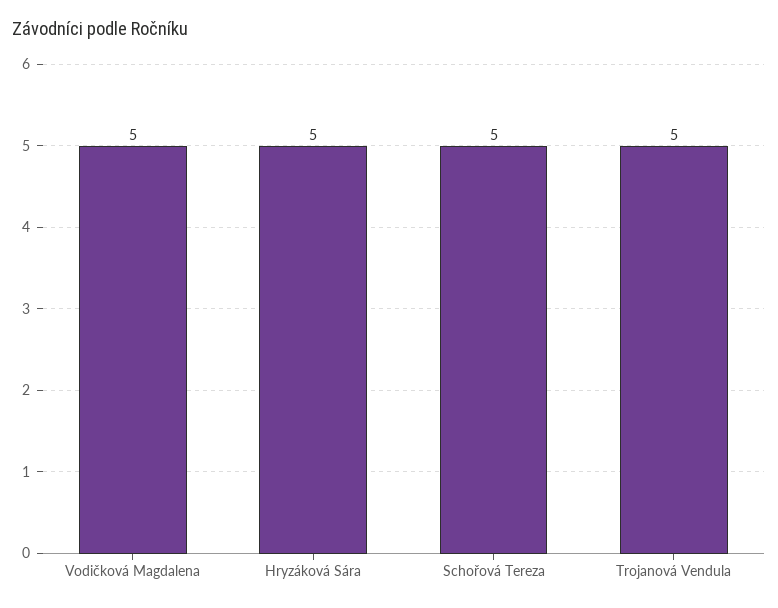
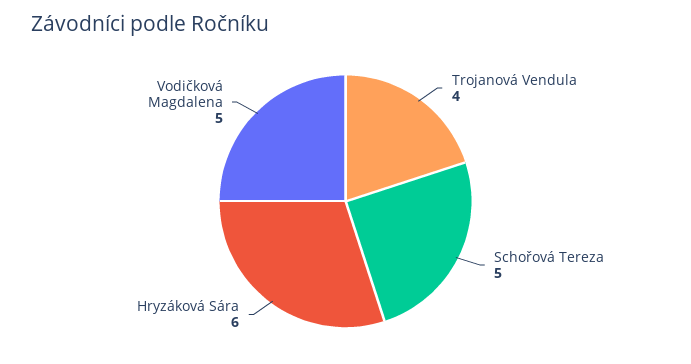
Hryzáková Sára: 5 -> 6
Trojanová Vendula: 5 -> 4

